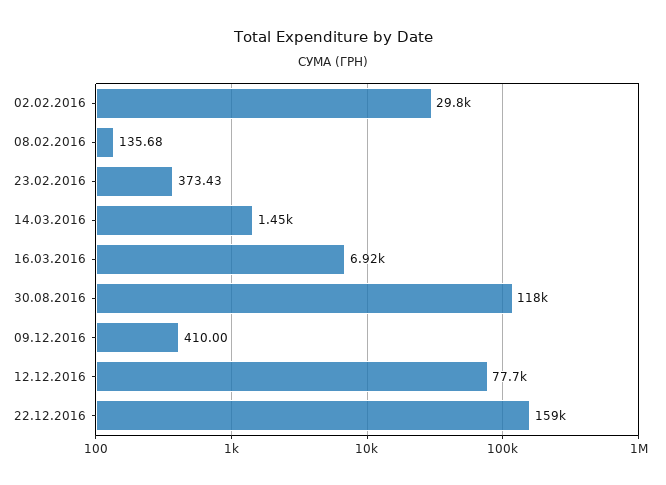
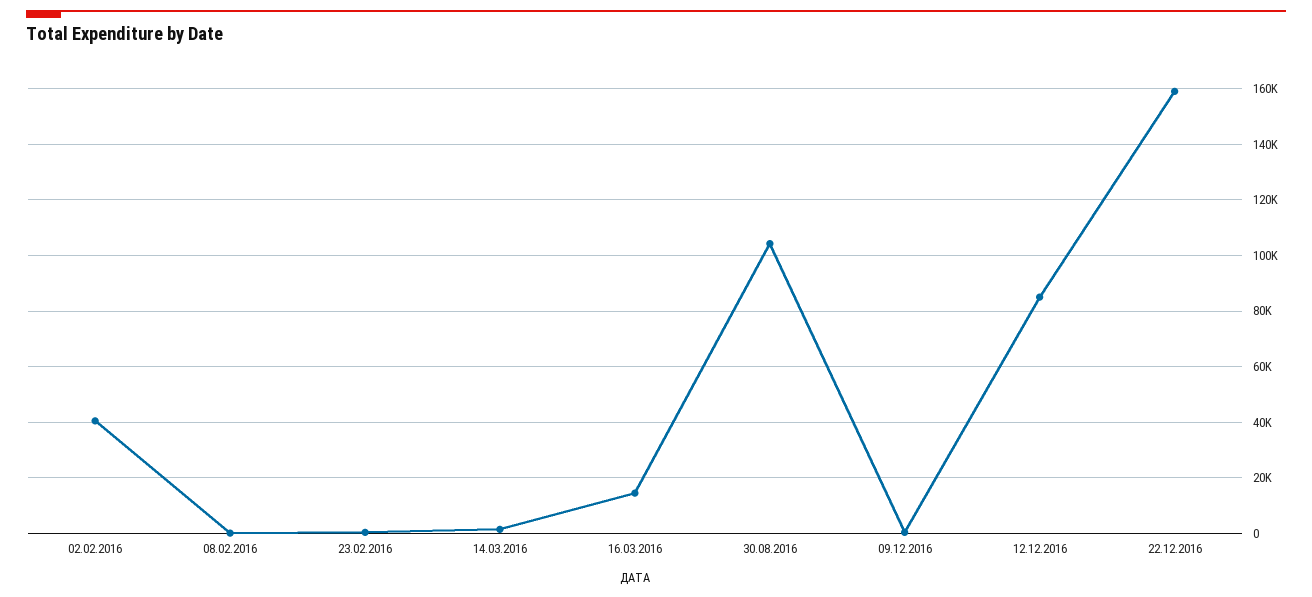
02.02.2016: 29800 -> 40000
16.03.2016: 6920 -> 15000
30.08.2016: 118000 -> 105000
12.12.2016: 77700 -> 85000

